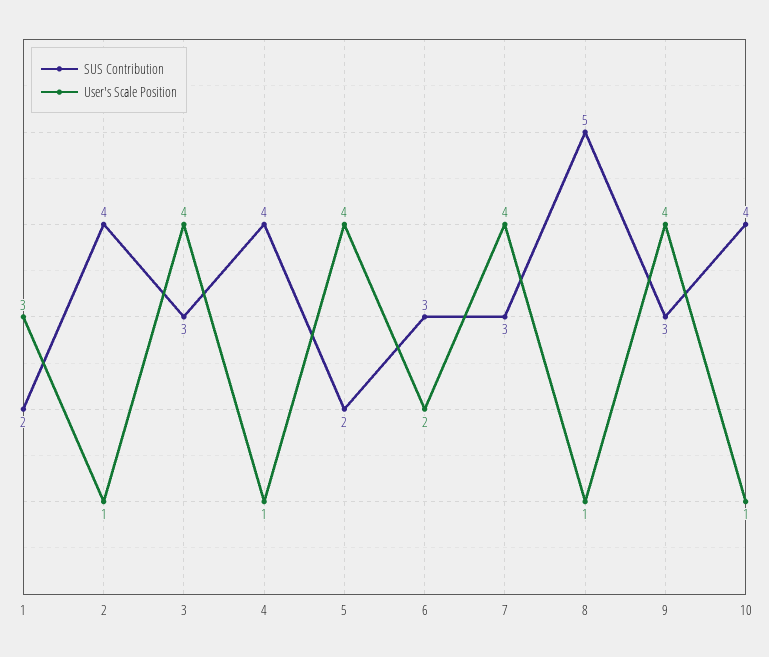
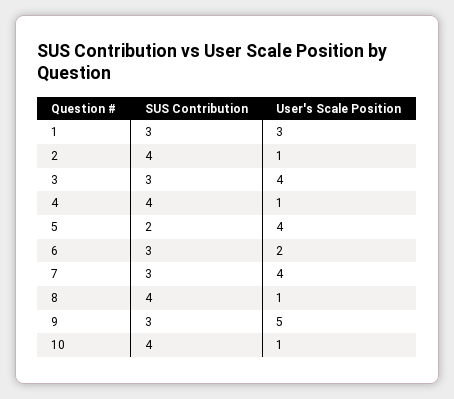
SUS Contribution, 1: 2 -> 3
SUS Contribution, 8: 5 -> 4
User's Scale Position, 9: 4 -> 5

